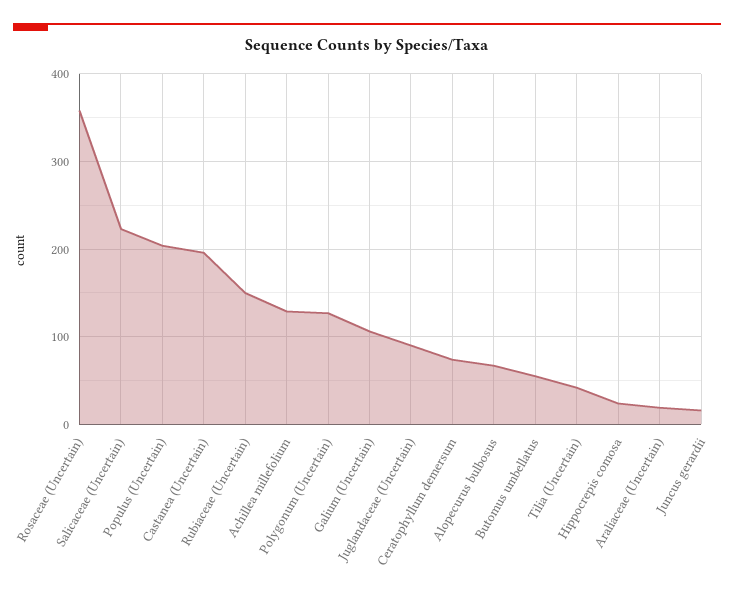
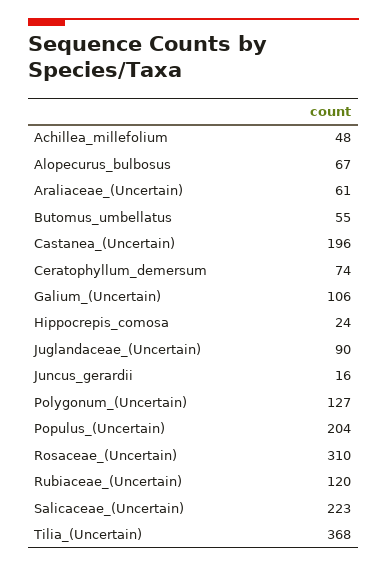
Rosaceae (Uncertain): 360 -> 310
Rubiaceae (Uncertain): 150 -> 120
Achillea millefolium: 130 -> 48
Tilia (Uncertain): 40 -> 368
Araliaceae (Uncertain): 20 -> 61

